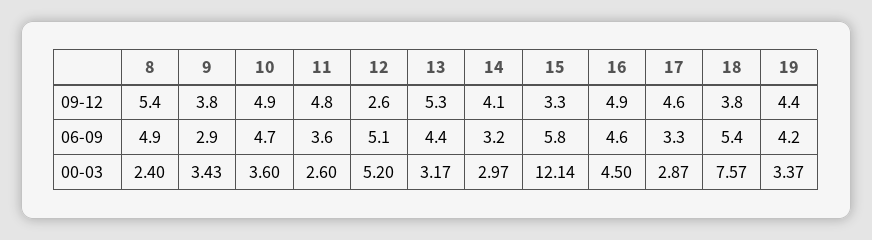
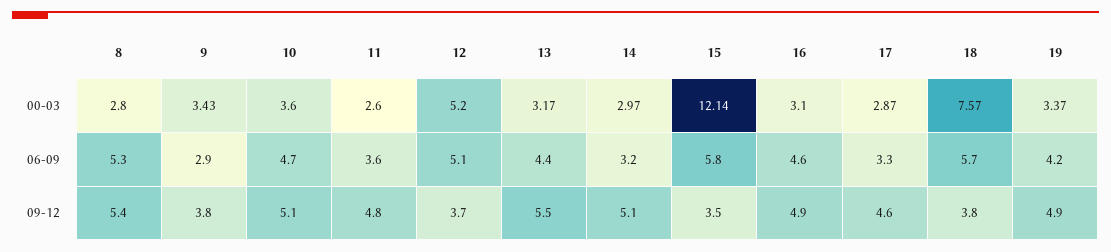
10, 09-12: 4.9 -> 5.1
12, 09-12: 2.6 -> 3.7
13, 09-12: 5.3 -> 5.5
14, 09-12: 4.1 -> 5.1
15, 09-12: 3.3 -> 3.5
19, 09-12: 4.4 -> 4.9
8, 06-09: 4.9 -> 5.3
18, 06-09: 5.4 -> 5.7
8, 00-03: 2.4 -> 2.8
16, 00-03: 4.5 -> 3.1

